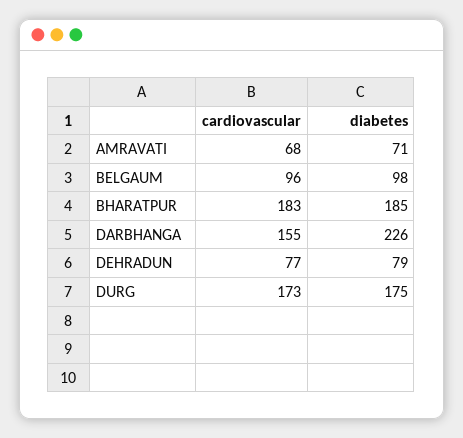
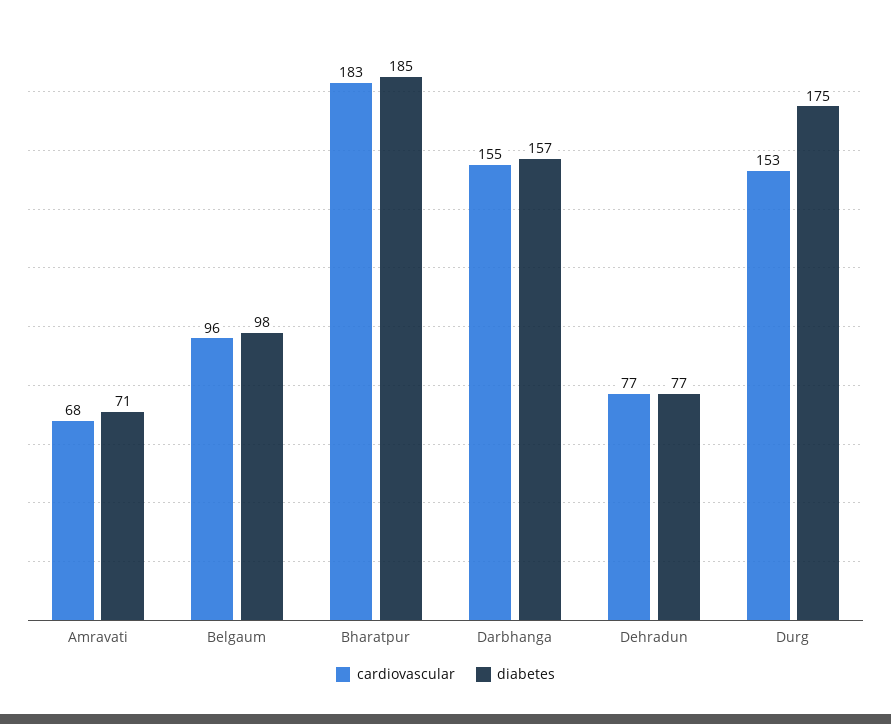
diabetes, DARBHANGA: 226 -> 157
diabetes, DEHRADUN: 79 -> 77
cardiovascular, DURG: 173 -> 153

